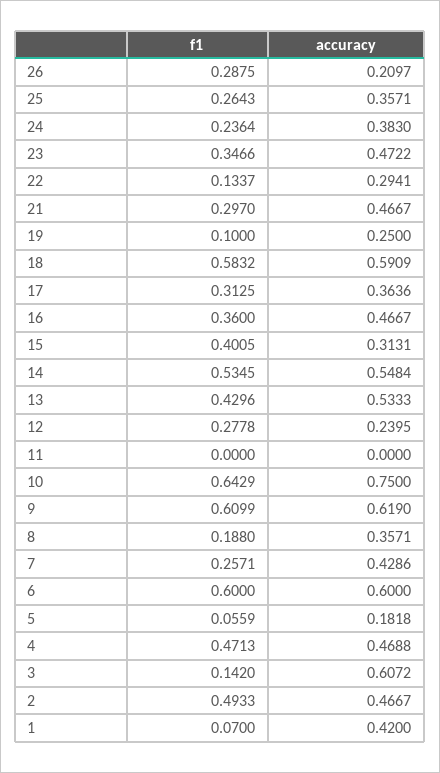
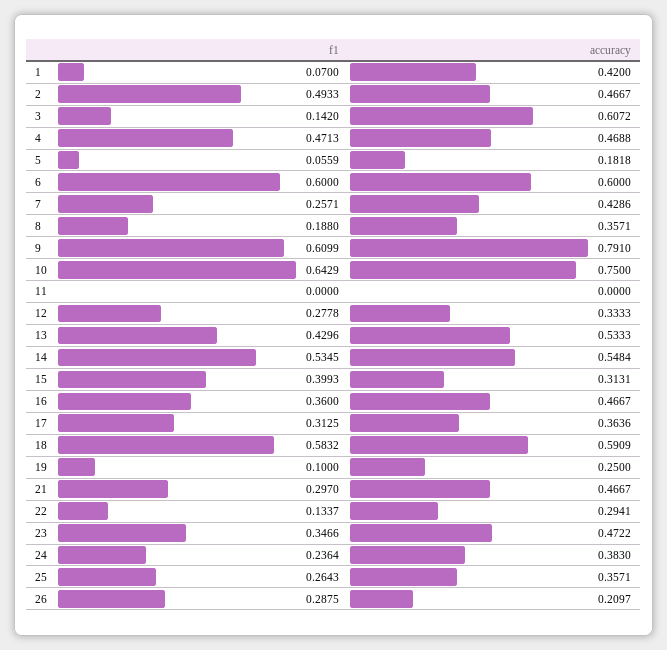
f1, 15: 0.4005 -> 0.3993
accuracy, 12: 0.2395 -> 0.3333
accuracy, 9: 0.619 -> 0.791

